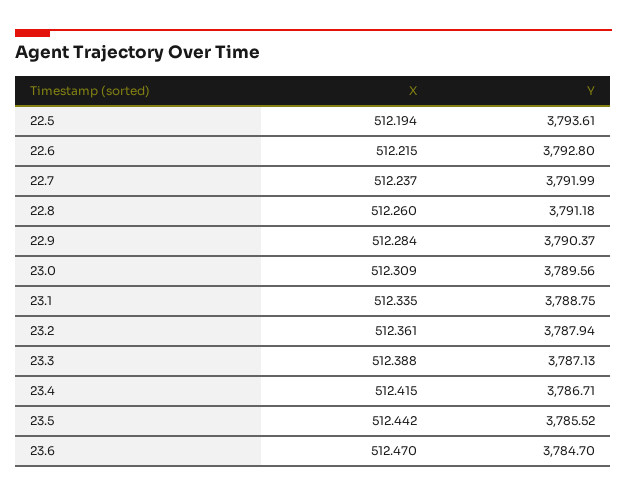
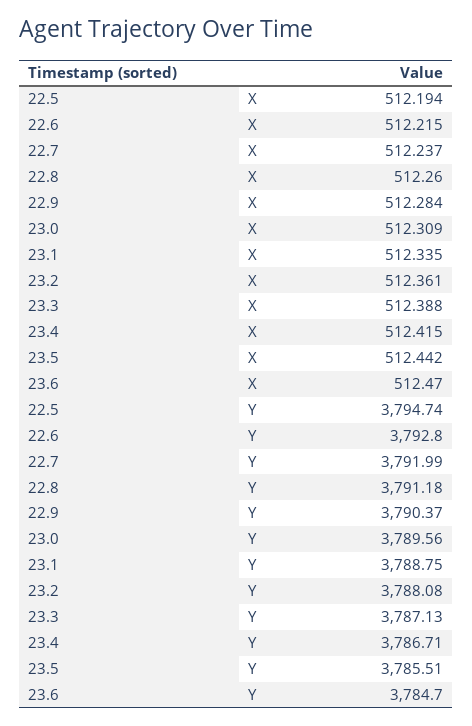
Y, 22.5: 3793.61 -> 3794.74
Y, 23.2: 3787.94 -> 3788.08
Y, 23.5: 3785.52 -> 3785.51

